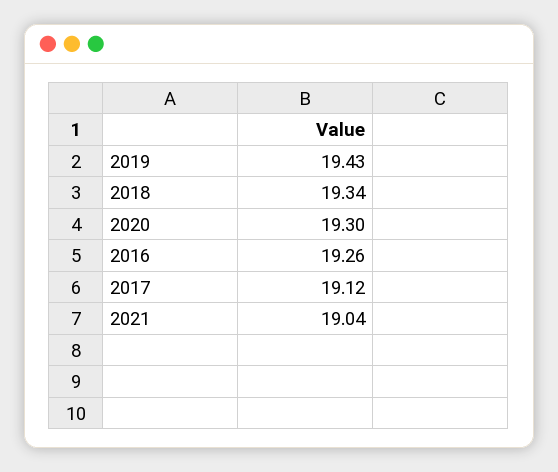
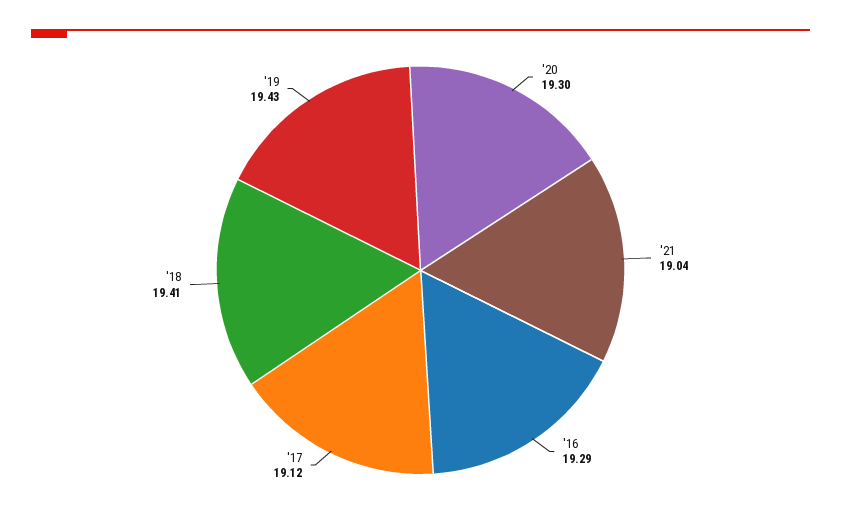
2018: 19.34 -> 19.41
2016: 19.26 -> 19.29

